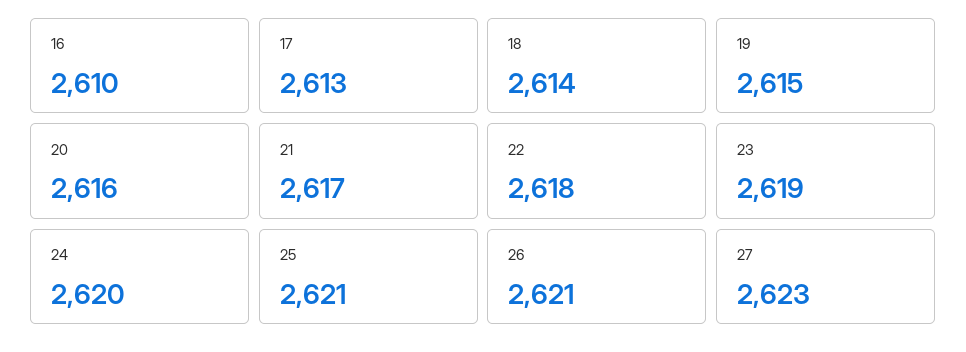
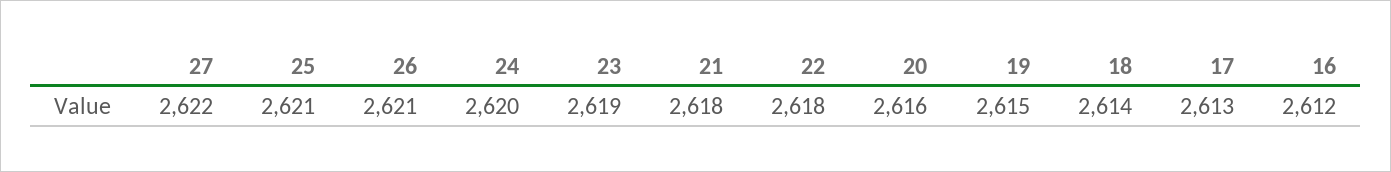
16: 2610 -> 2612
21: 2617 -> 2618
27: 2623 -> 2622

